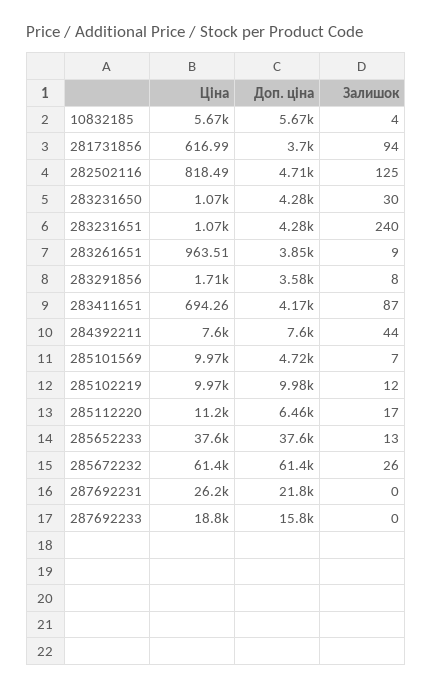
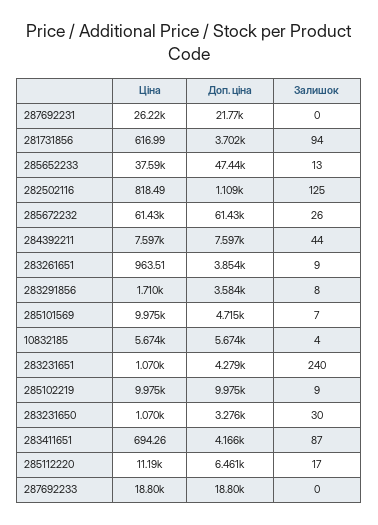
Доп. ціна, 282502116: 4710 -> 1109
Доп. ціна, 283231650: 4280 -> 3276
Залишок, 285102219: 12 -> 9
Доп. ціна, 285652233: 37600 -> 47440
Доп. ціна, 287692233: 15800 -> 18800

